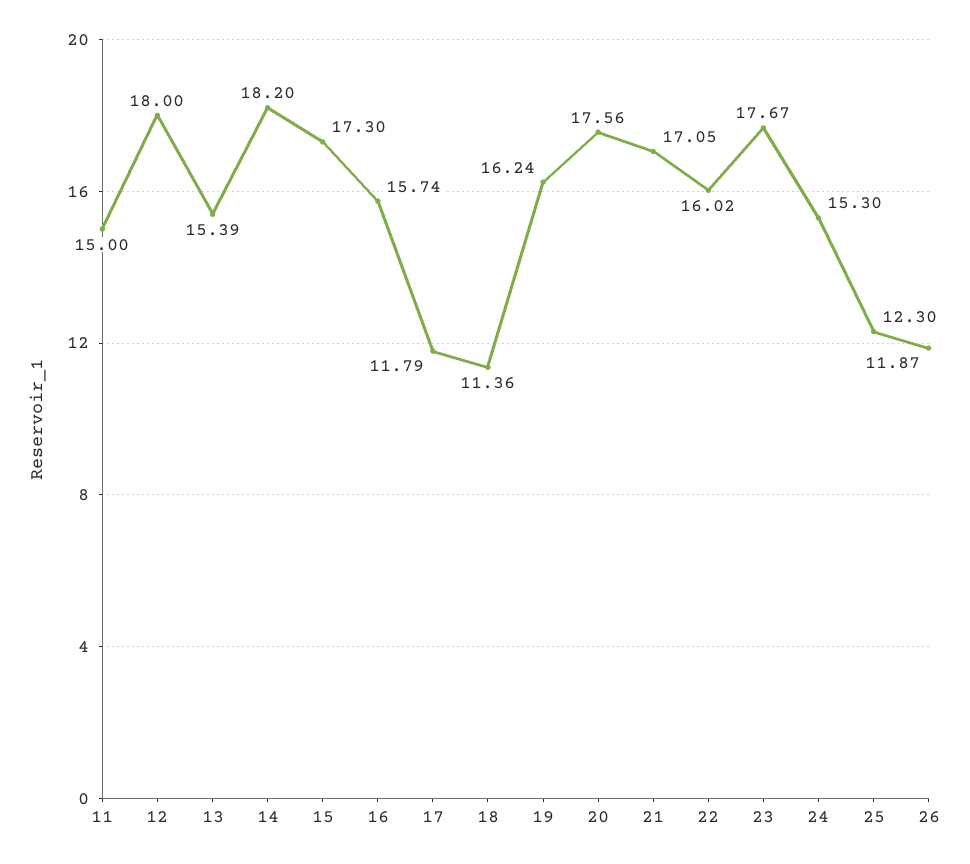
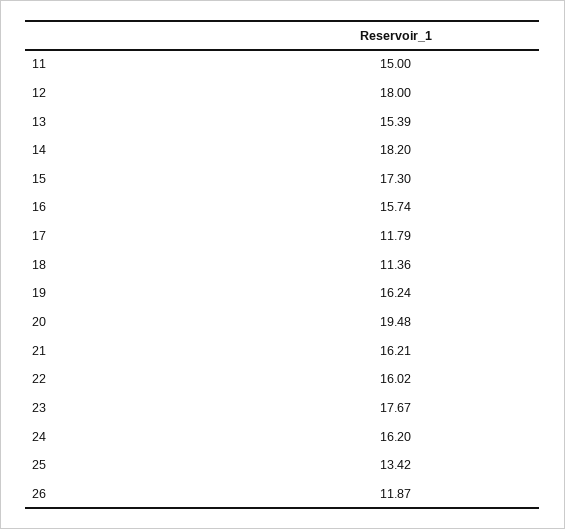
20: 17.56 -> 19.48
21: 17.05 -> 16.21
24: 15.3 -> 16.2
25: 12.3 -> 13.42

